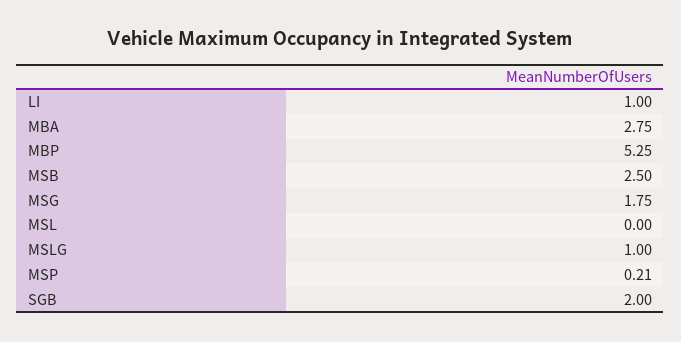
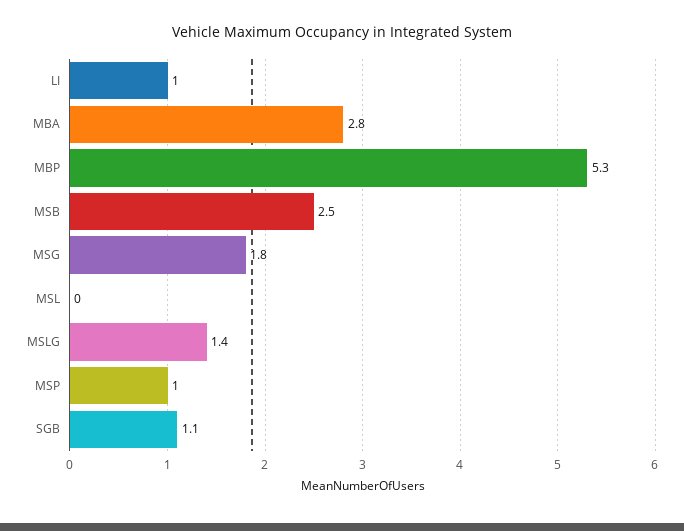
MSLG: 1 -> 1.4
MSP: 0.21 -> 1
SGB: 2 -> 1.1

